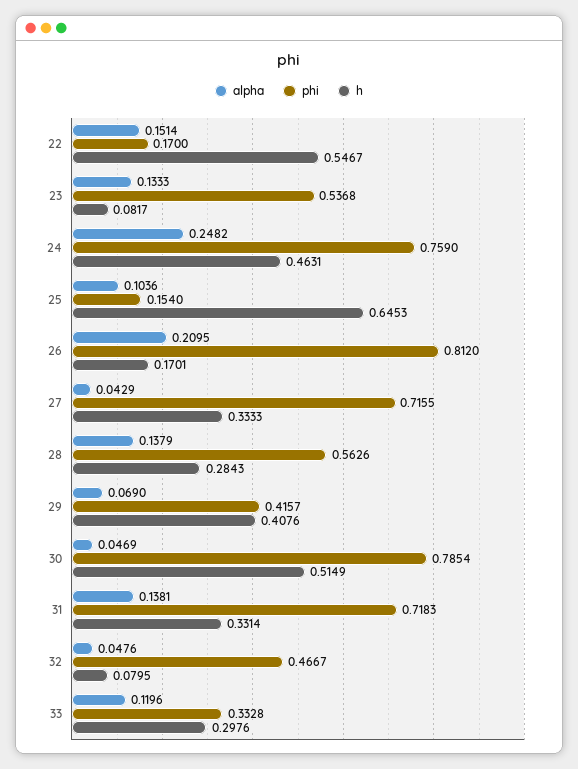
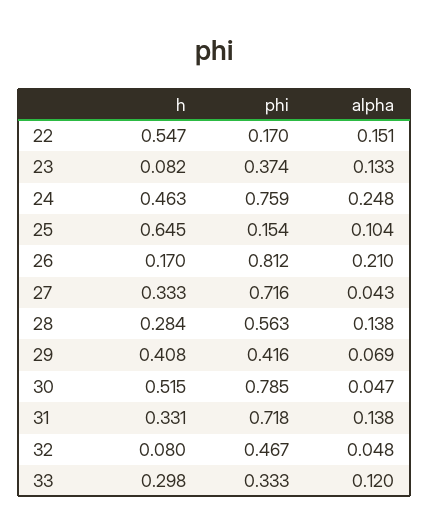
phi, 23: 0.5368 -> 0.374

